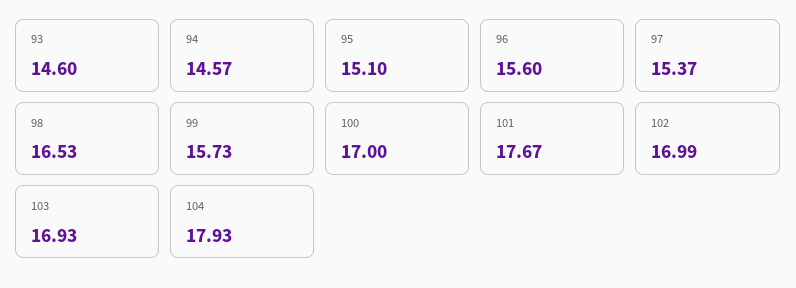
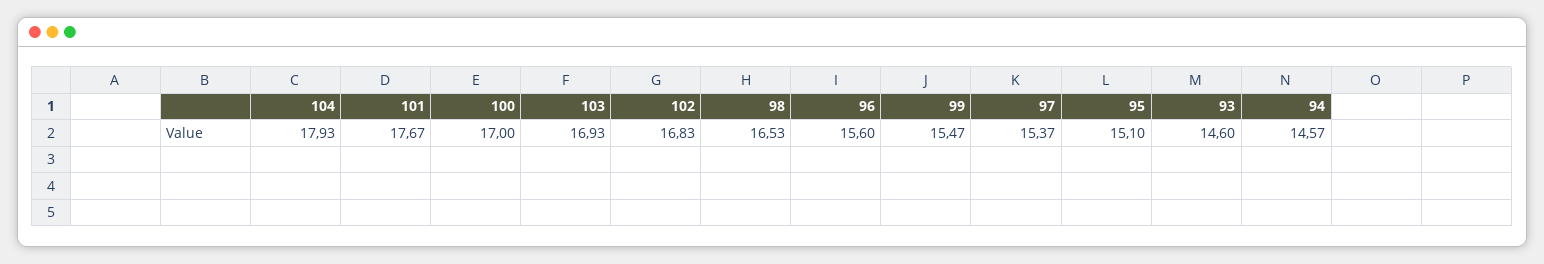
99: 15.73 -> 15.47
102: 16.99 -> 16.83

